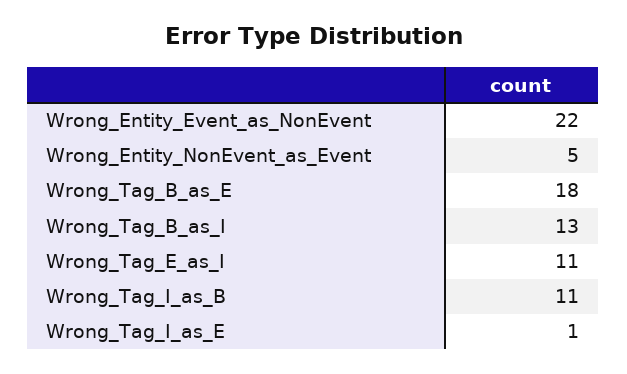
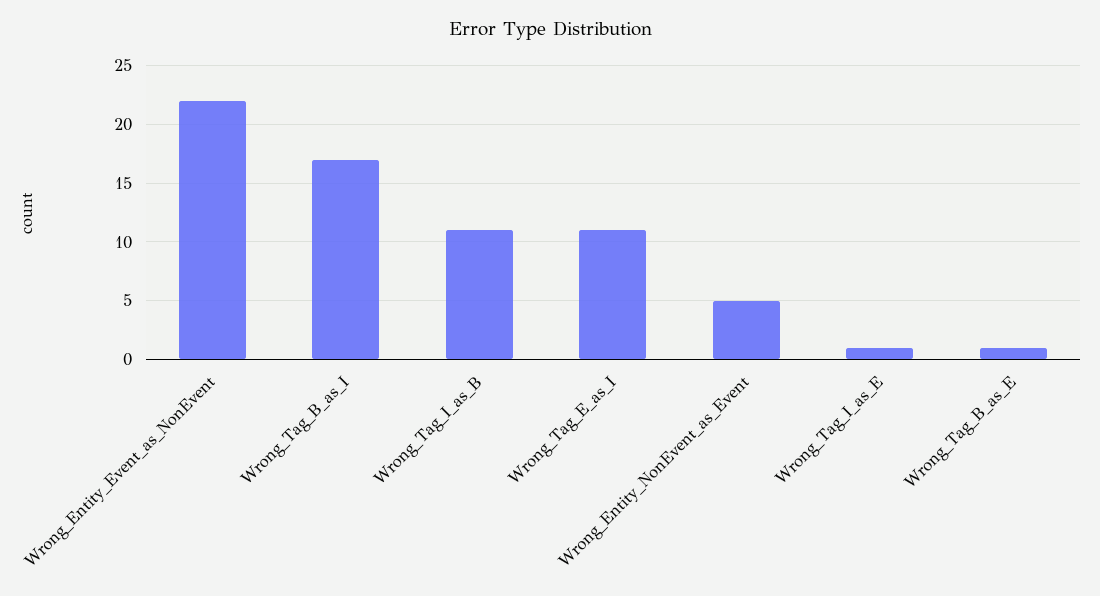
Wrong_Tag_B_as_E: 18 -> 1
Wrong_Tag_B_as_I: 13 -> 17

